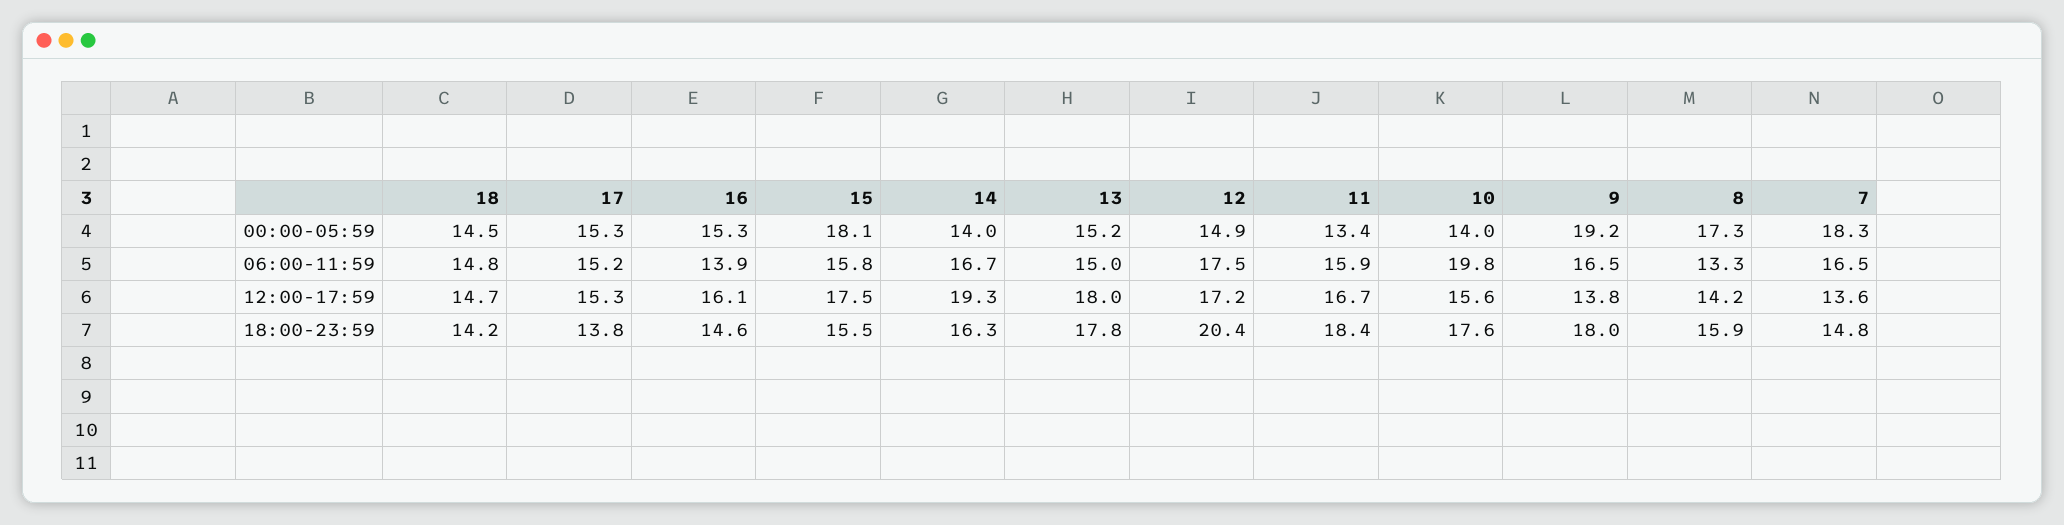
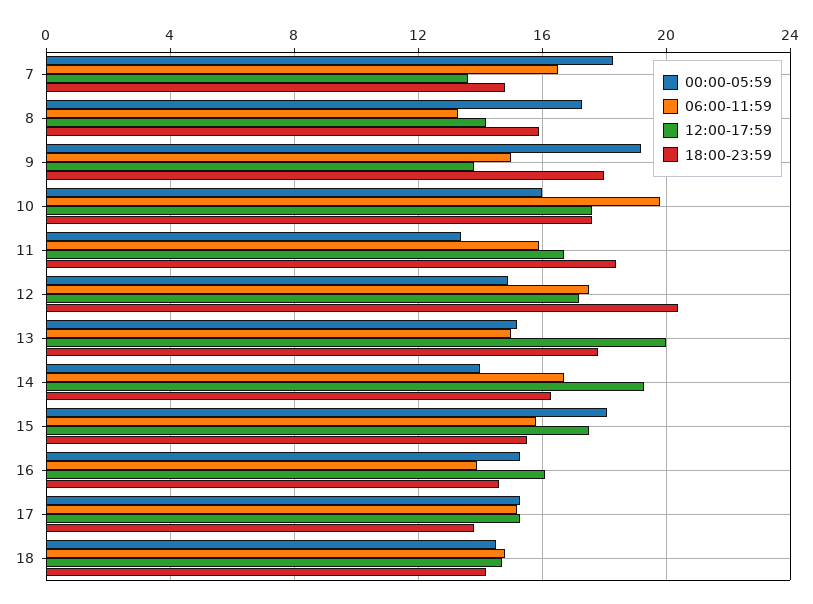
00:00-05:59, 10: 14 -> 16
06:00-11:59, 9: 16.5 -> 15
12:00-17:59, 13: 18 -> 20
12:00-17:59, 10: 15.6 -> 17.5

